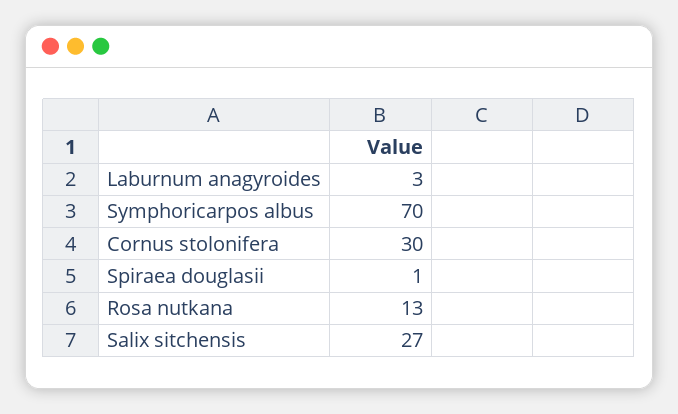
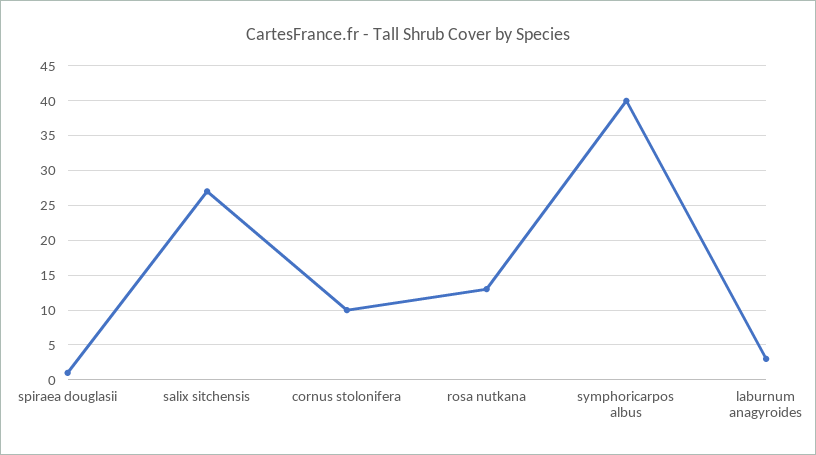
Symphoricarpos albus: 70 -> 40
Cornus stolonifera: 30 -> 10

